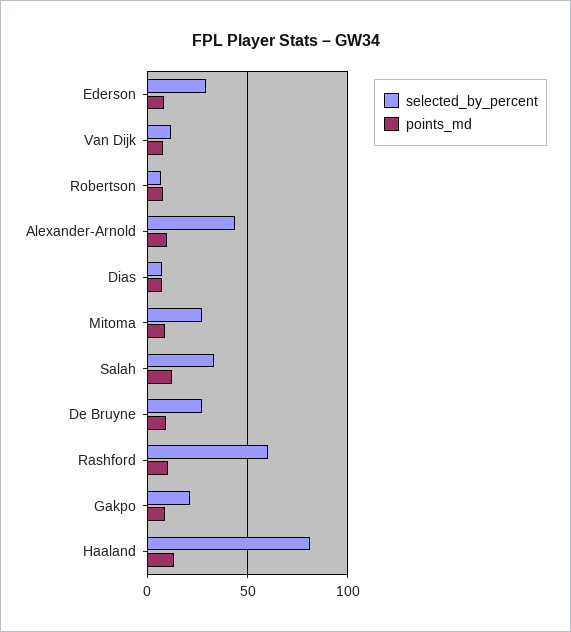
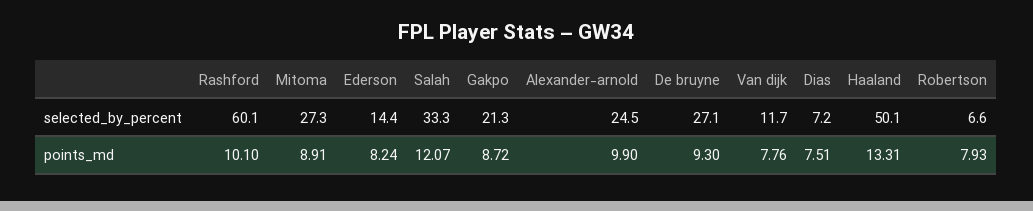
selected_by_percent, Ederson: 30 -> 14.4
selected_by_percent, Alexander-Arnold: 45 -> 24.5
selected_by_percent, Haaland: 80 -> 50.1

